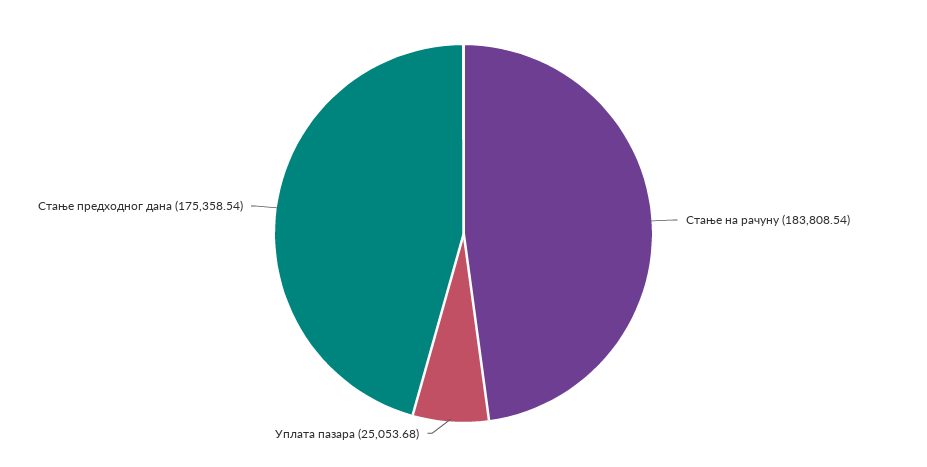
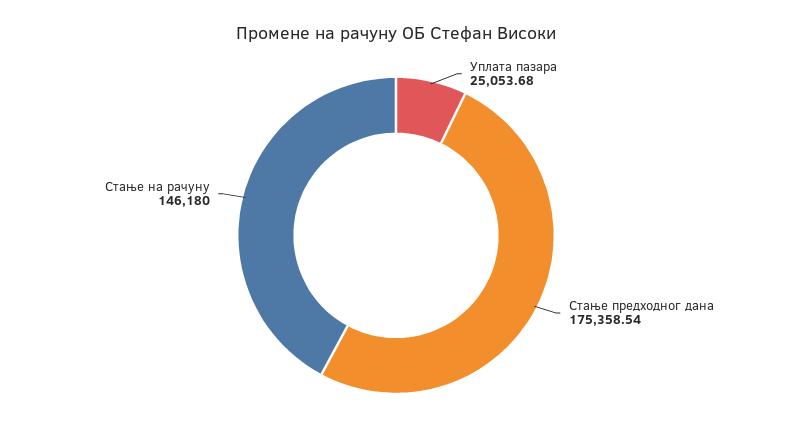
Стање на рачуну: 183808.54 -> 146180

